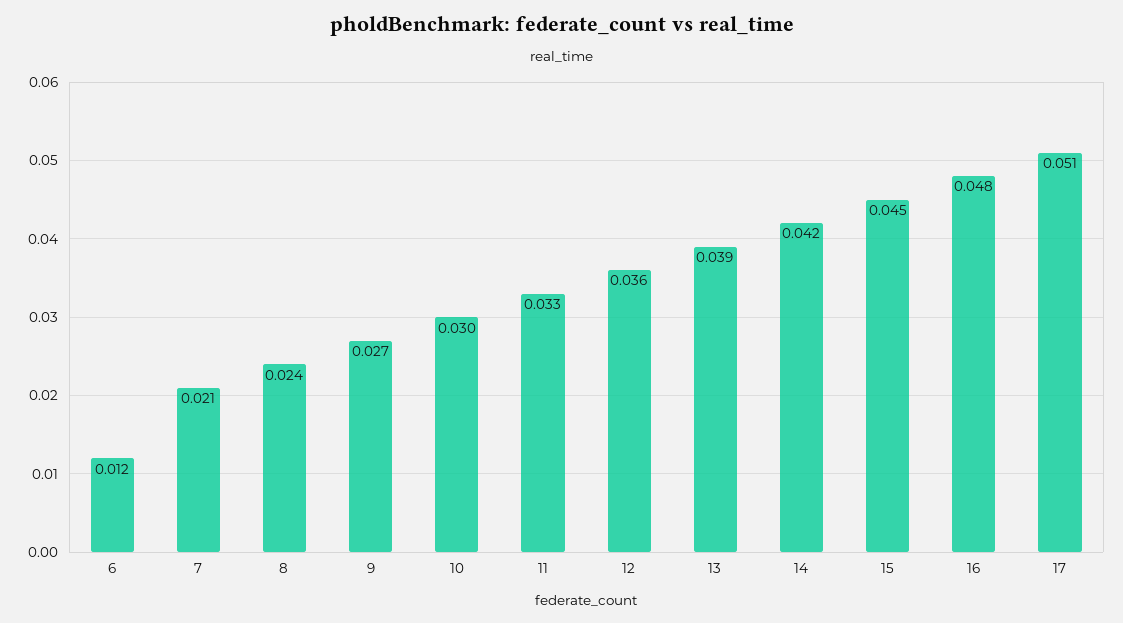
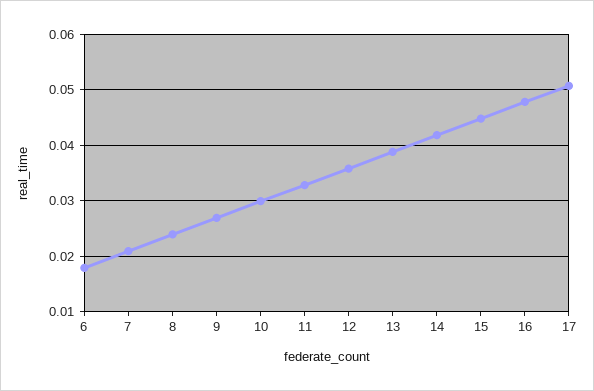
6: 0.012 -> 0.018

